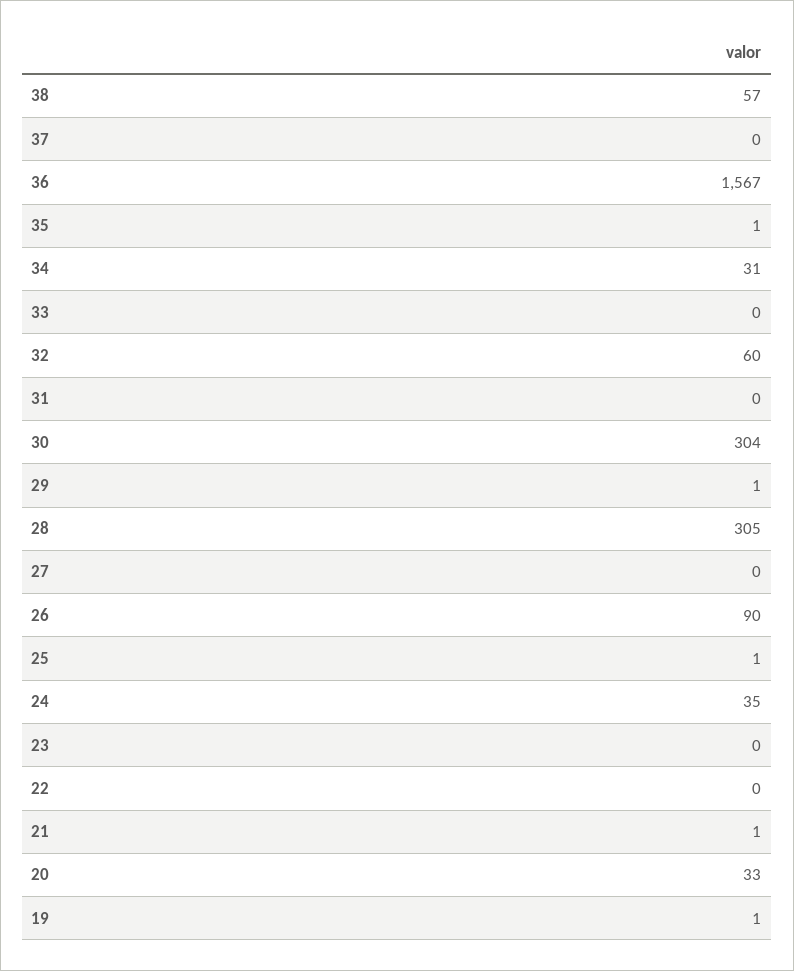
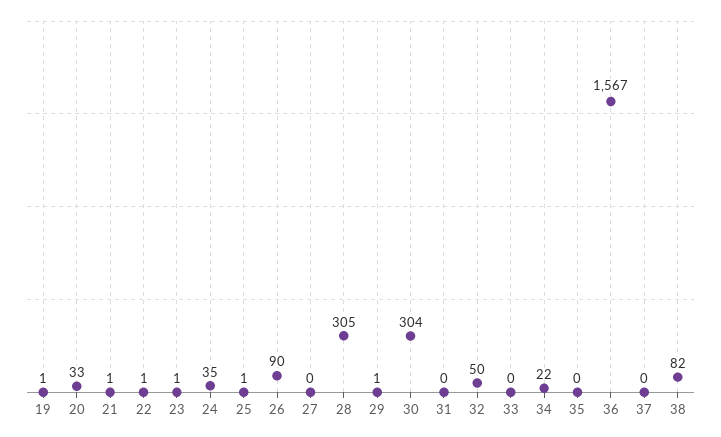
38: 57 -> 82
35: 1 -> 0
34: 31 -> 22
32: 60 -> 50
23: 0 -> 1
22: 0 -> 1

